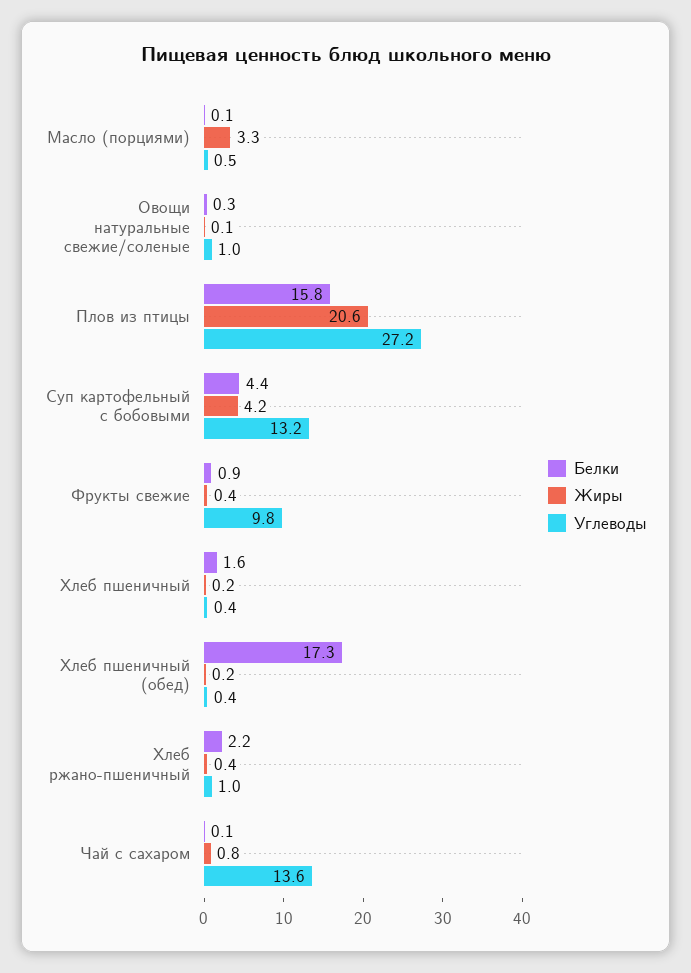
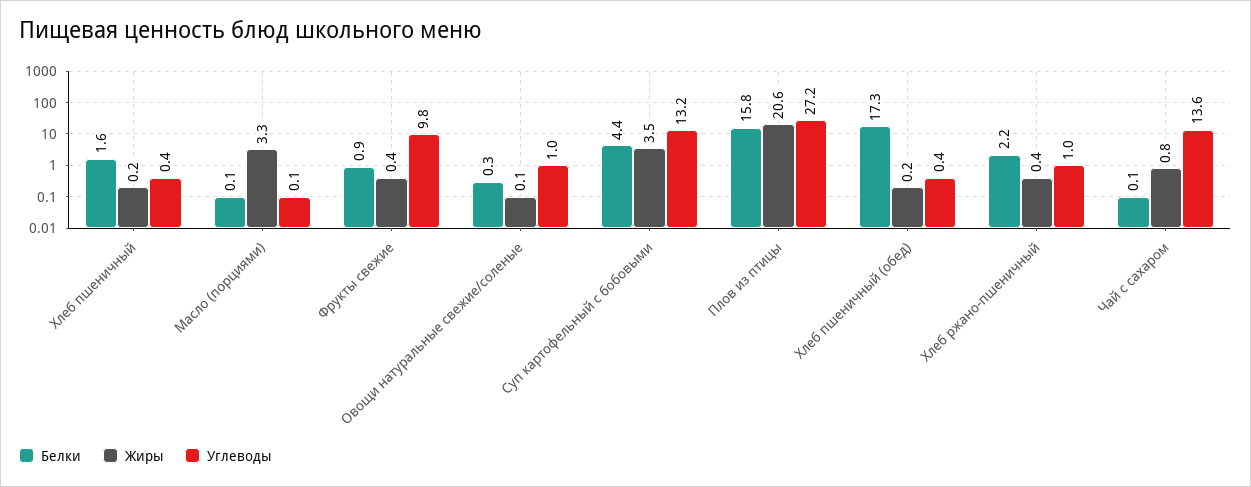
Углеводы, Масло (порциями): 0.5 -> 0.1
Жиры, Суп картофельный с бобовыми: 4.2 -> 3.5

